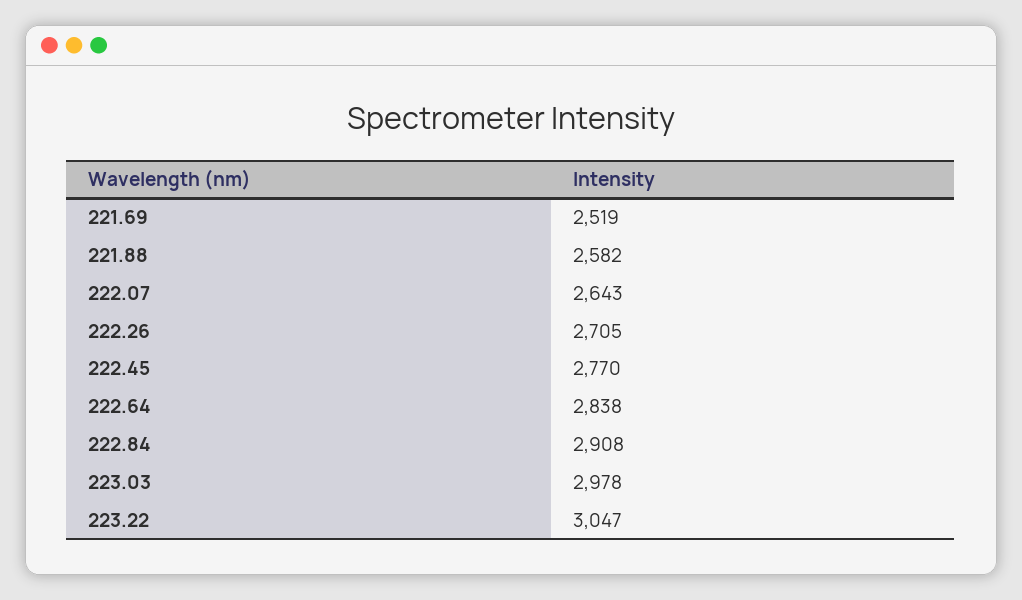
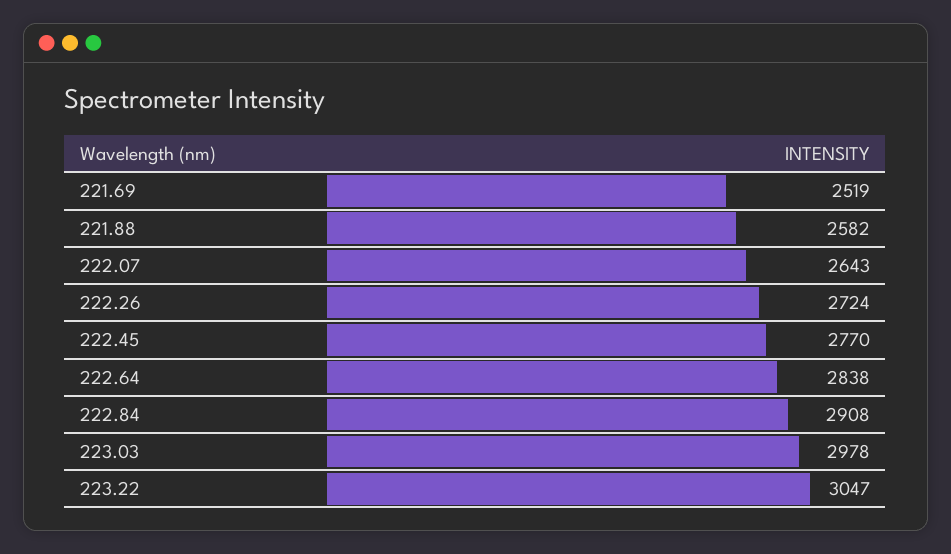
222.26: 2705 -> 2724

